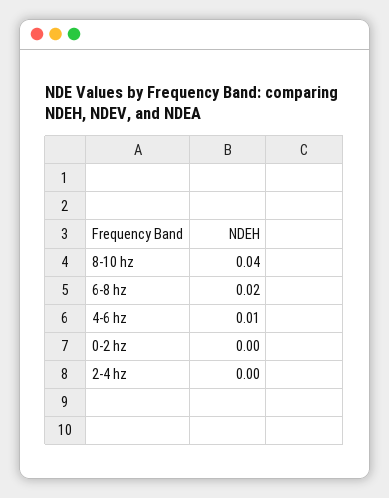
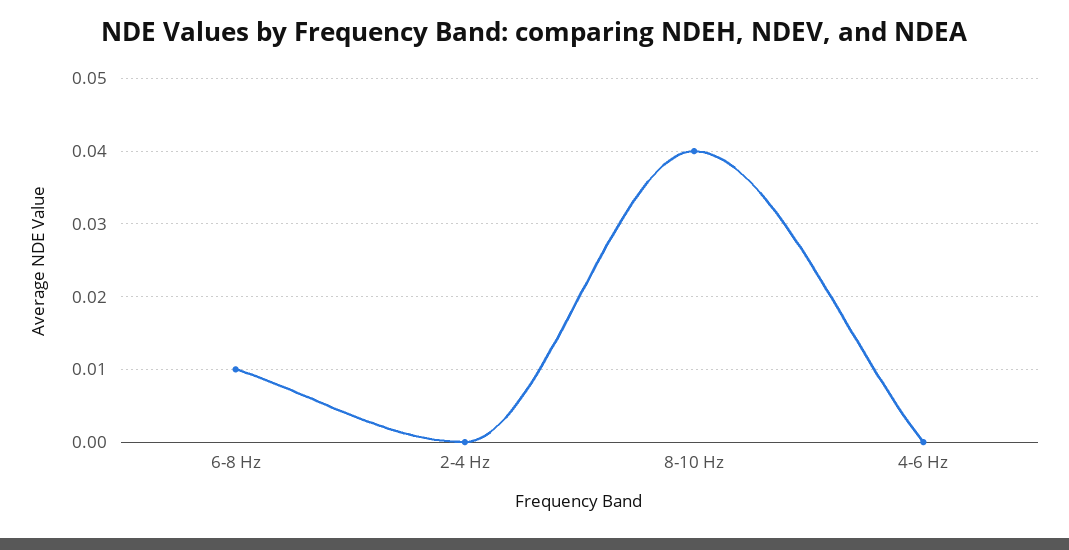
6-8 hz: 0.02 -> 0.01
4-6 hz: 0.01 -> 0
0-2 hz: 0 -> none

